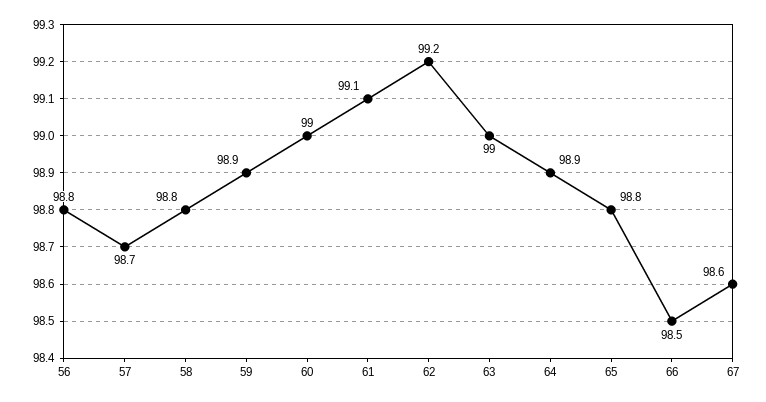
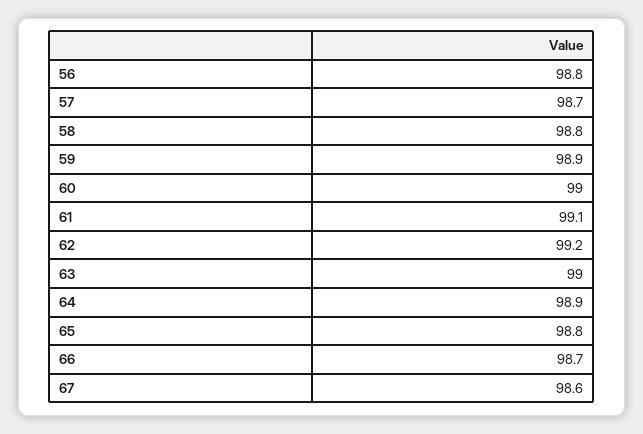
66: 98.5 -> 98.7

